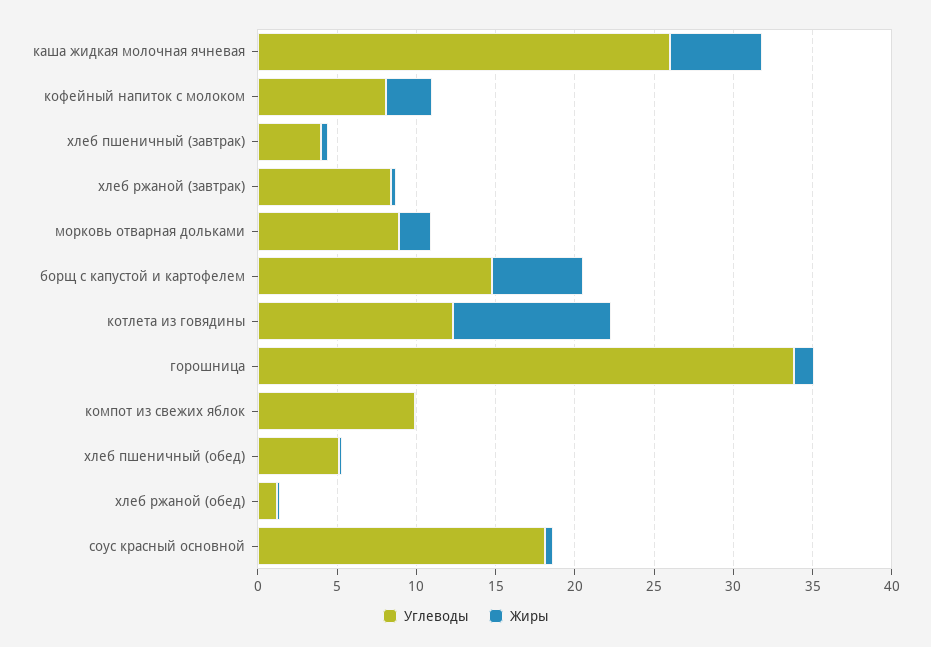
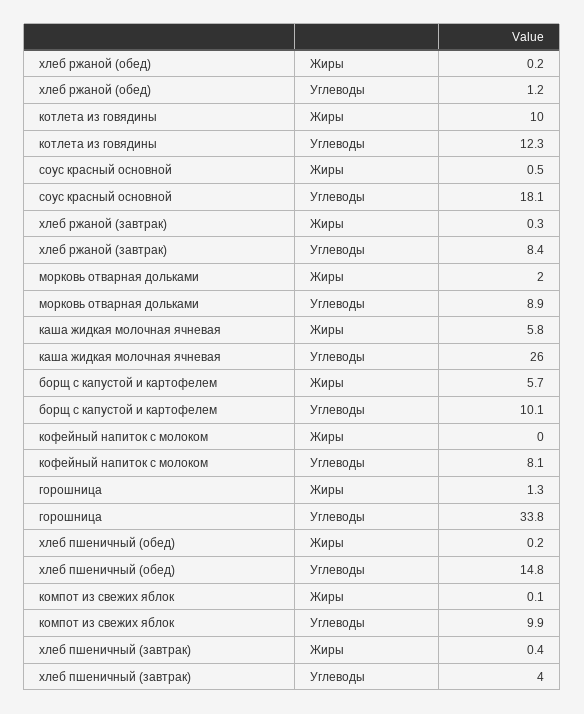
Жиры, кофейный напиток с молоком: 3 -> 0
Углеводы, борщ с капустой и картофелем: 15 -> 10.1
Углеводы, хлеб пшеничный (обед): 5 -> 14.8

